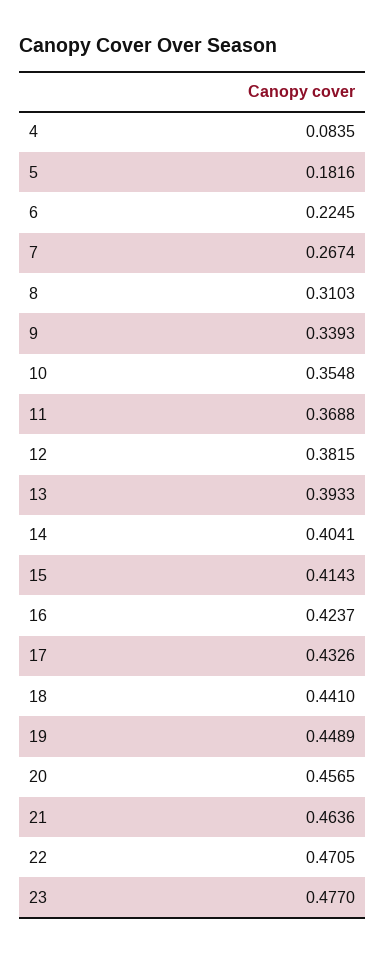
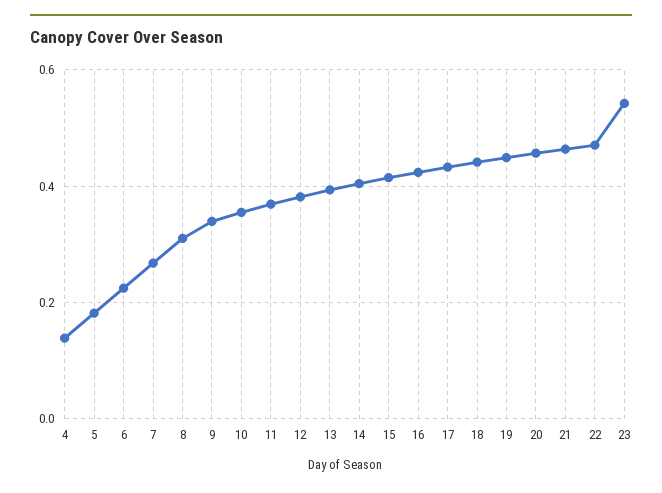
4: 0.0835 -> 0.14
23: 0.477 -> 0.54

